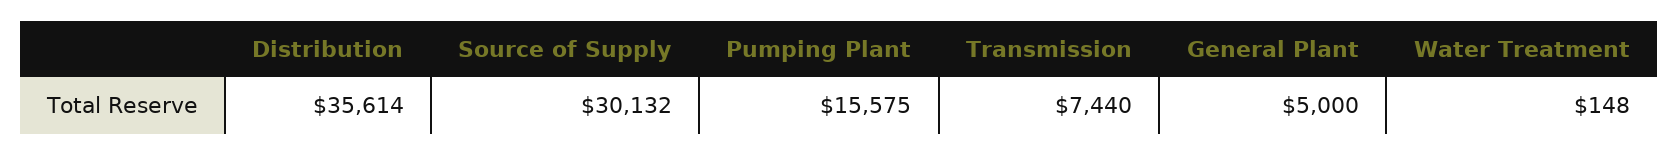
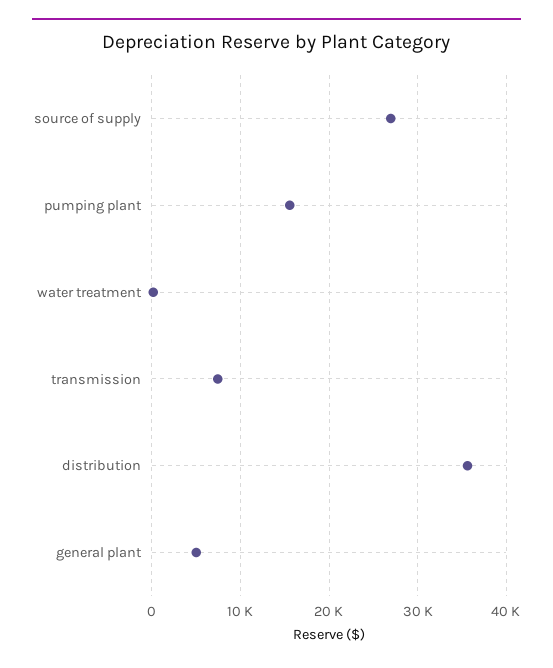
Source of Supply: 30132 -> 27000

